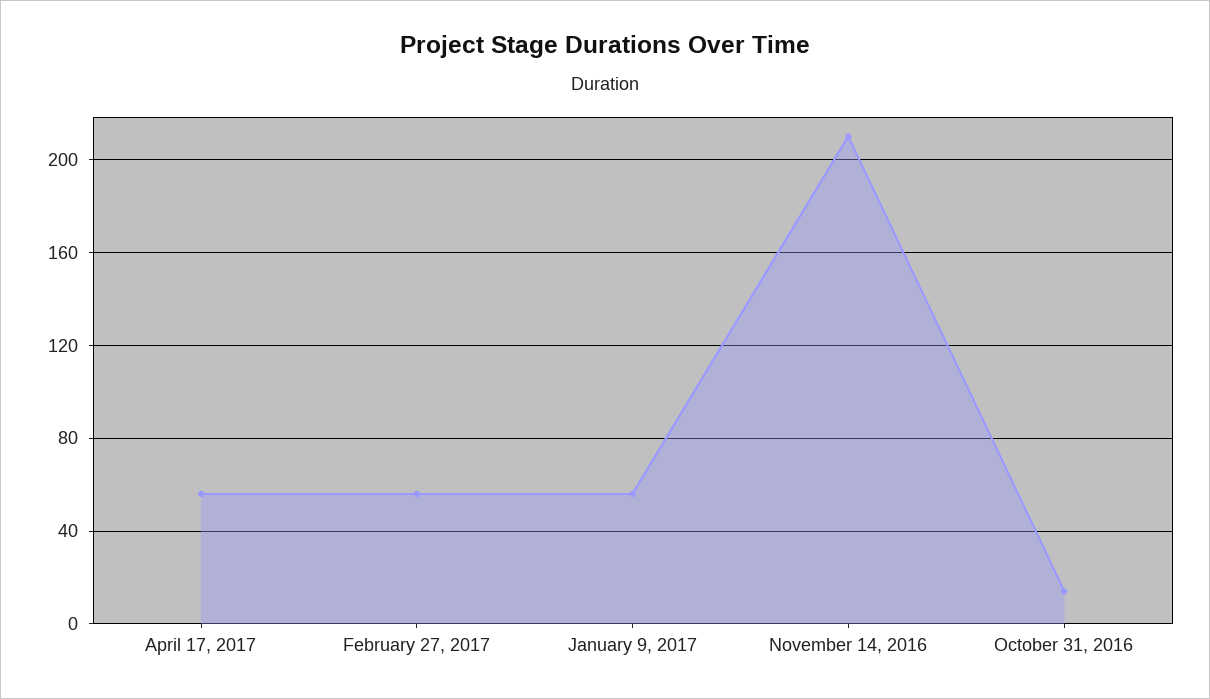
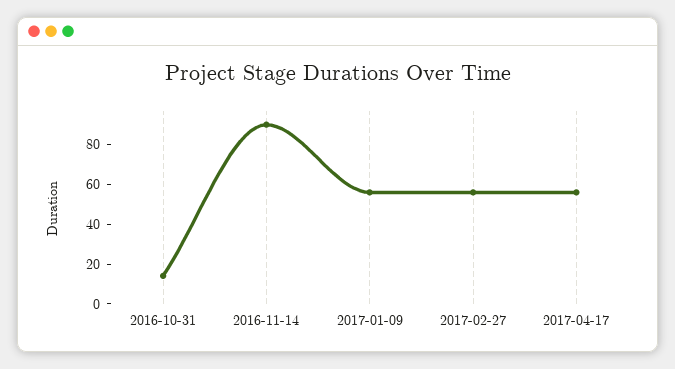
November 14, 2016: 210 -> 90

